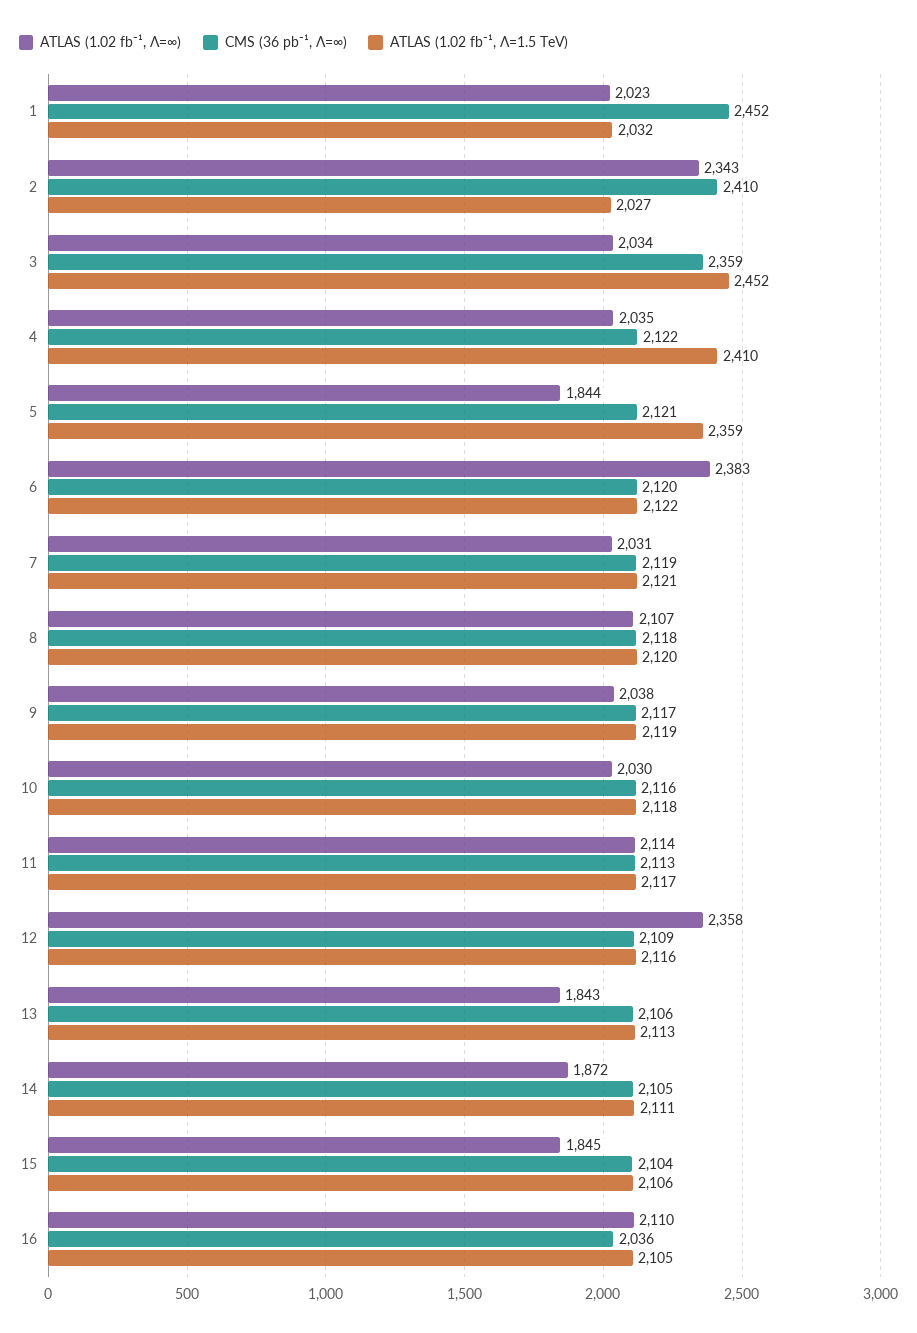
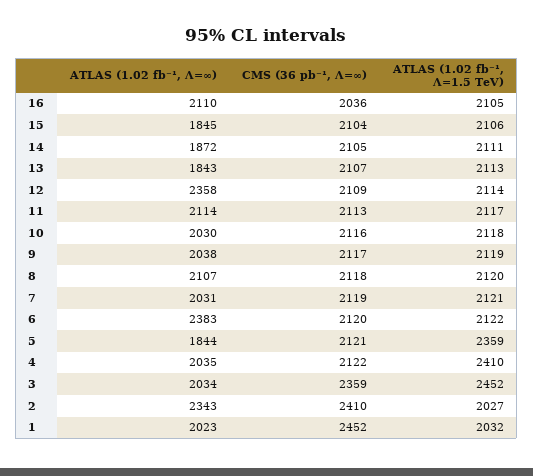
ATLAS (1.02 fb⁻¹, Λ=1.5 TeV), 12: 2116 -> 2114
CMS (36 pb⁻¹, Λ=∞), 13: 2106 -> 2107

